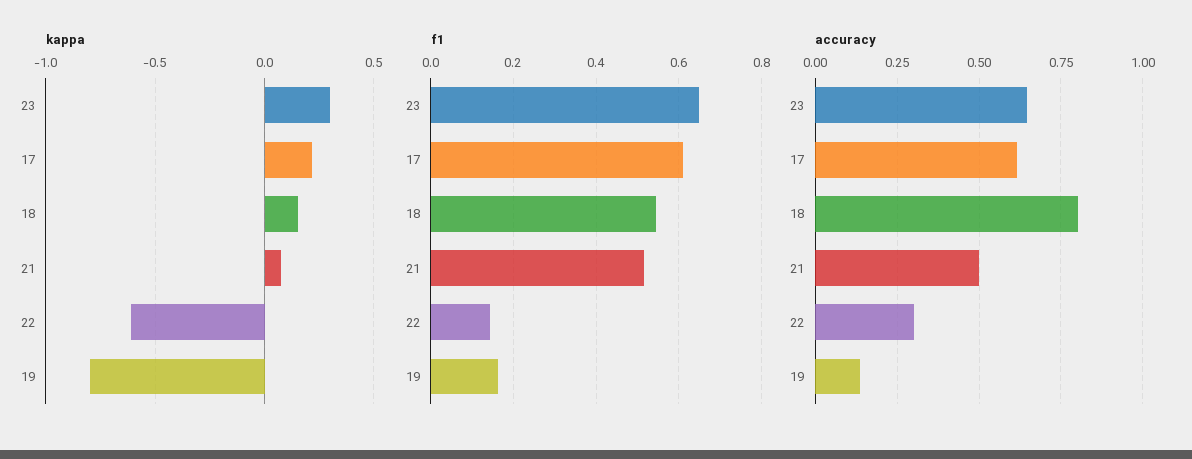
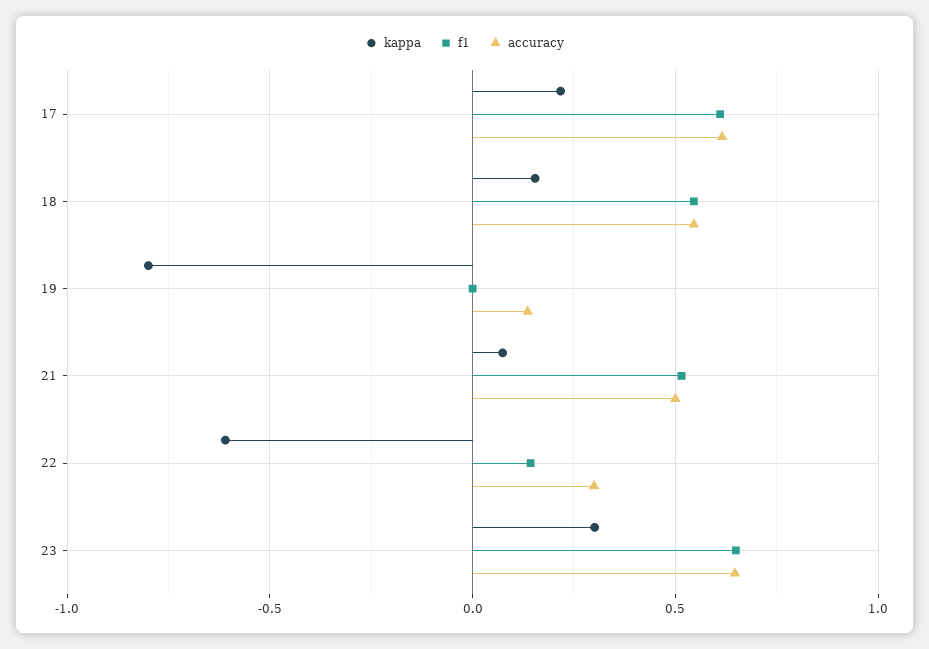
f1, 19: 0.16 -> 0
accuracy, 18: 0.8 -> 0.55

